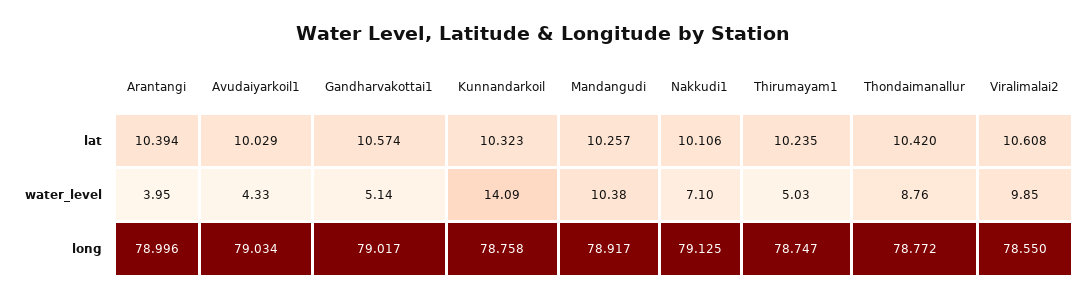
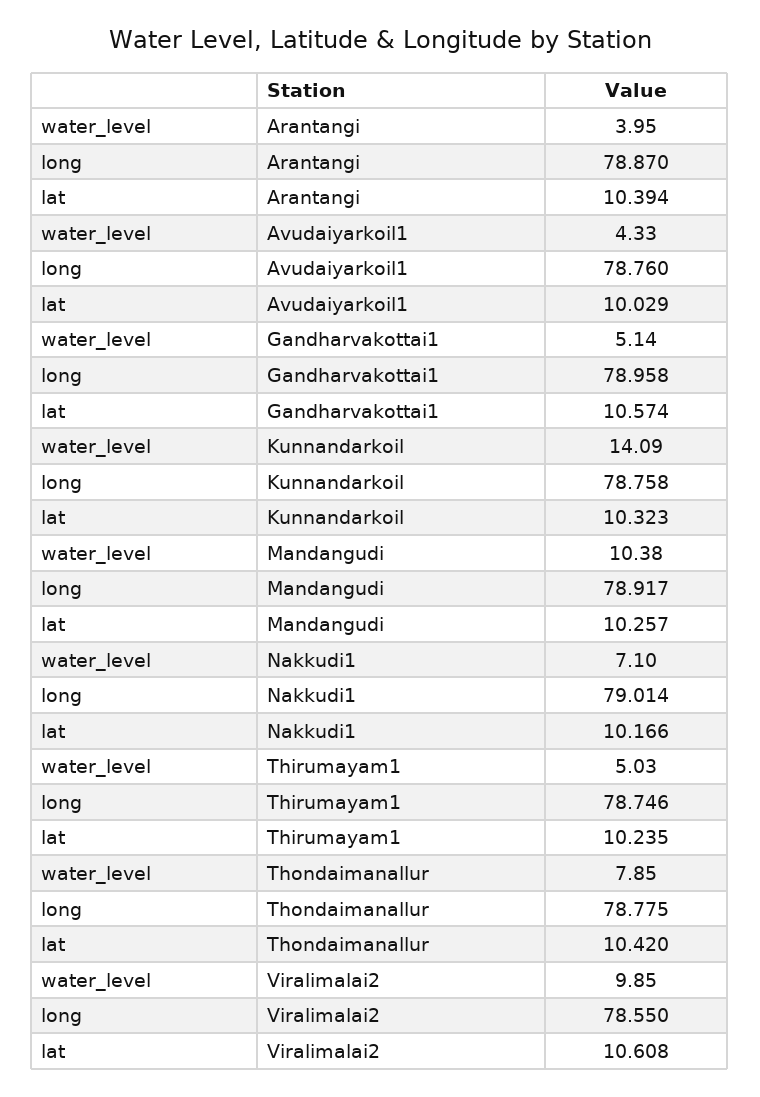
Nakkudi1, lat: 10.106 -> 10.166
Thondaimanallur, water_level: 8.76 -> 7.85
Arantangi, long: 78.996 -> 78.87
Avudaiyarkoil1, long: 79.034 -> 78.76
Gandharvakottai1, long: 79.017 -> 78.958
Nakkudi1, long: 79.125 -> 79.014
Thirumayam1, long: 78.747 -> 78.746
Thondaimanallur, long: 78.772 -> 78.775

